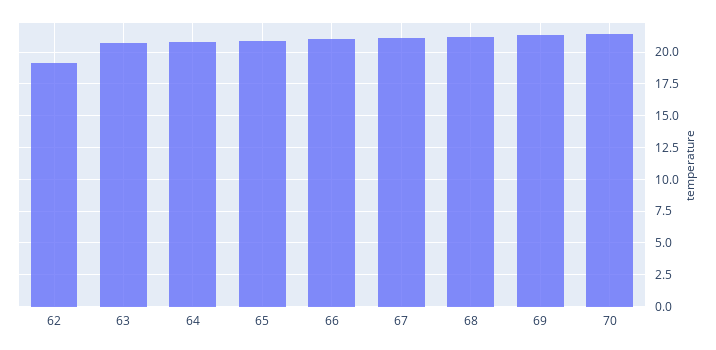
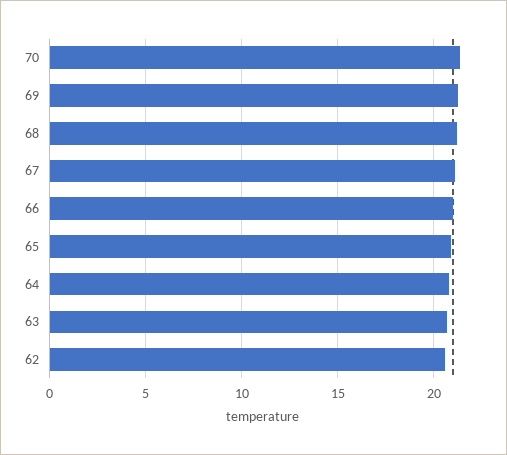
62: 19 -> 20.5

